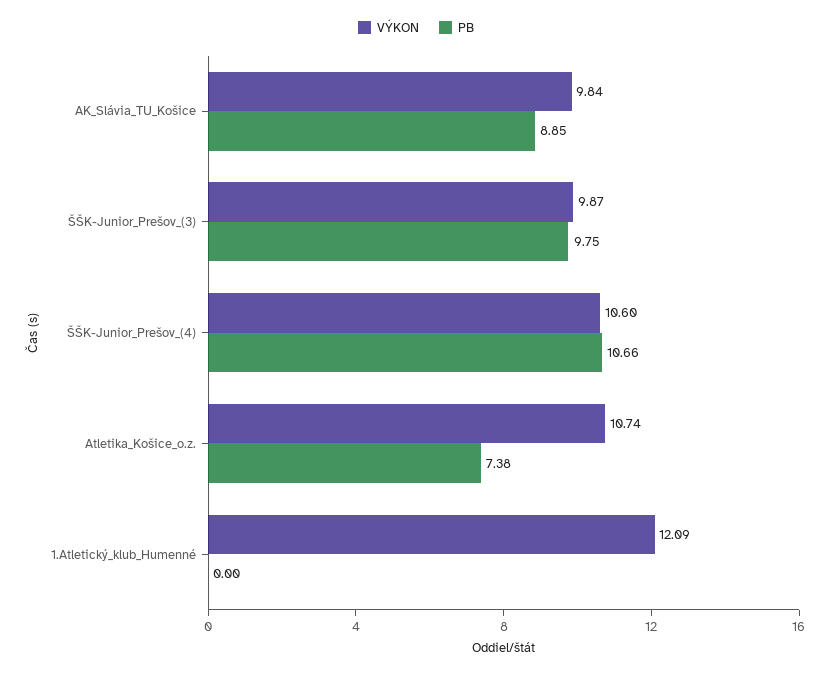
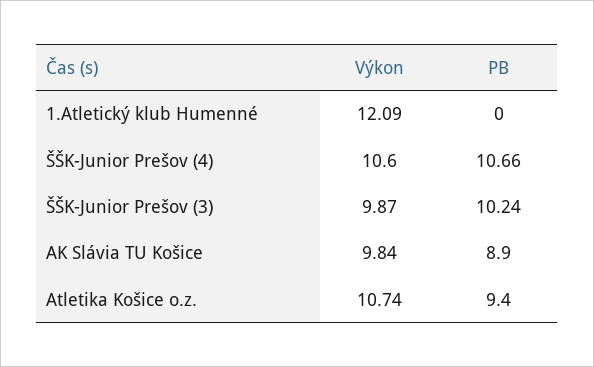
PB, AK_Slávia_TU_Košice: 8.85 -> 8.9
PB, ŠŠK-Junior_Prešov_(3): 9.75 -> 10.24
PB, Atletika_Košice_o.z.: 7.38 -> 9.4

